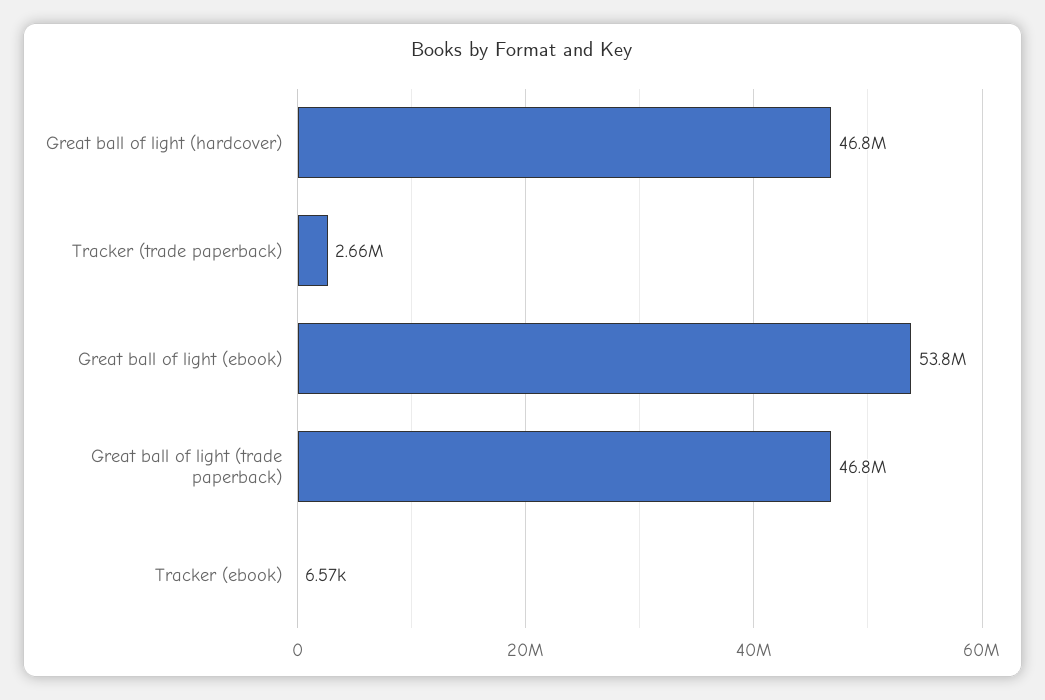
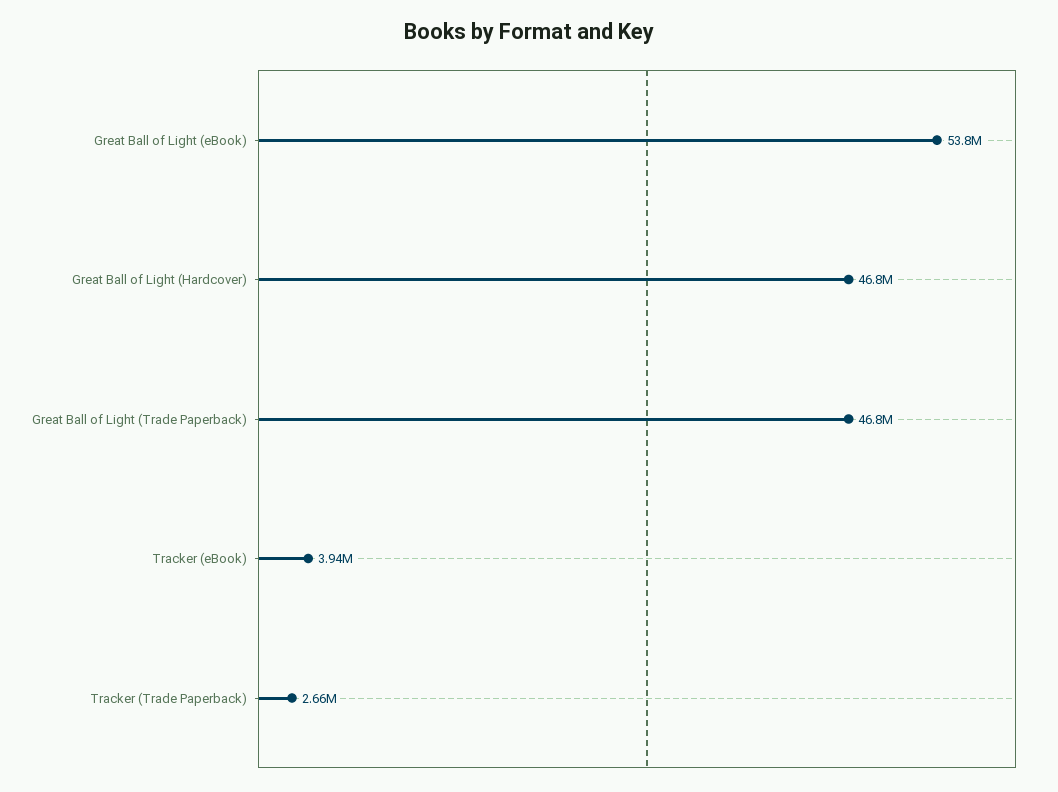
Tracker (ebook): 6570 -> 3940000

